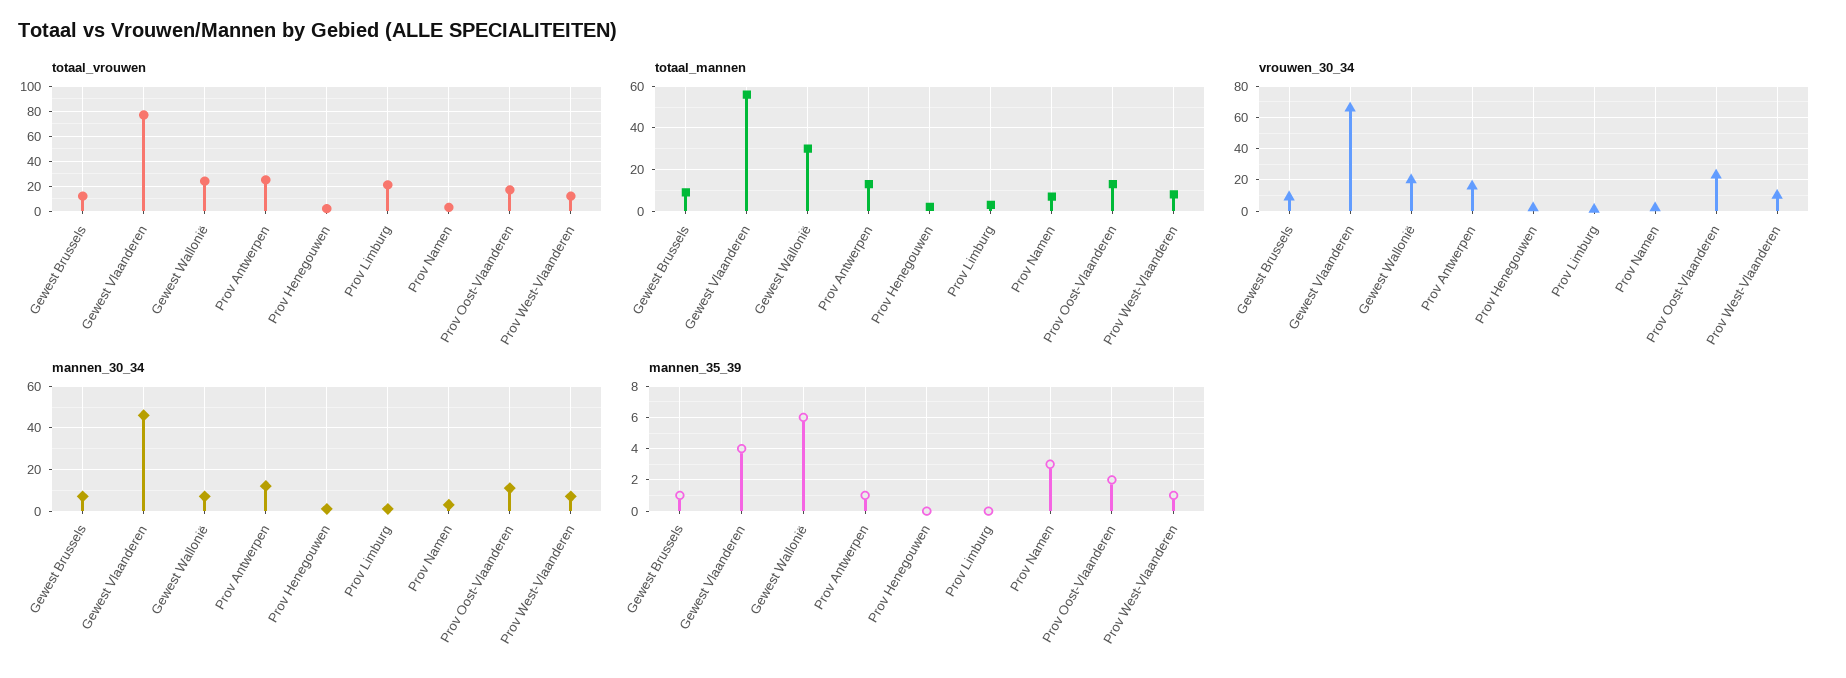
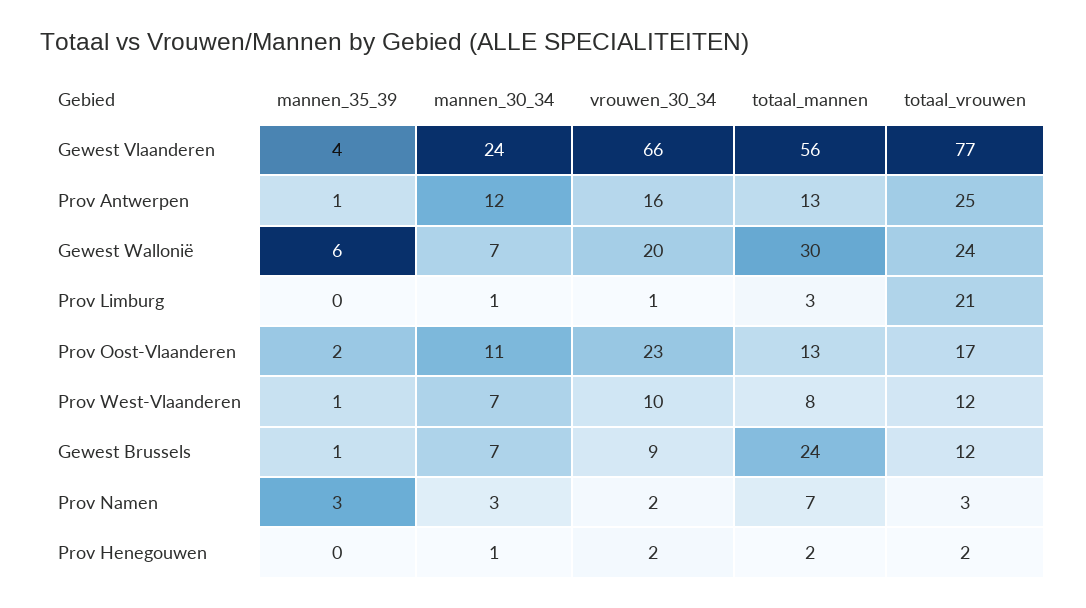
totaal_mannen, Gewest Brussels: 10 -> 24
mannen_30_34, Gewest Vlaanderen: 45 -> 24

